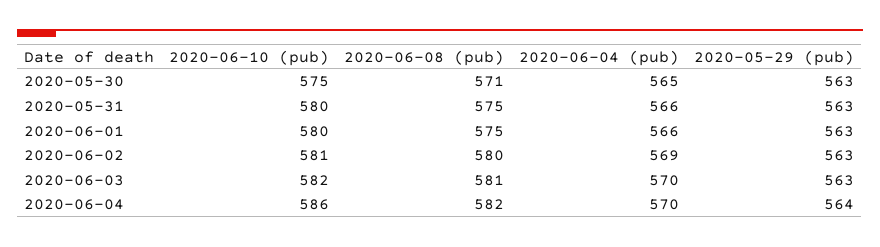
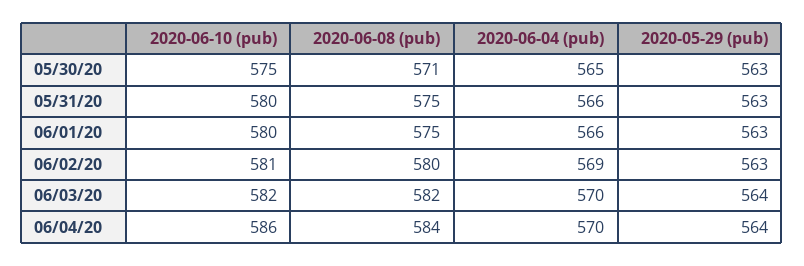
2020-06-08 (pub), 2020-06-03: 581 -> 582
2020-05-29 (pub), 2020-06-03: 563 -> 564
2020-06-08 (pub), 2020-06-04: 582 -> 584

